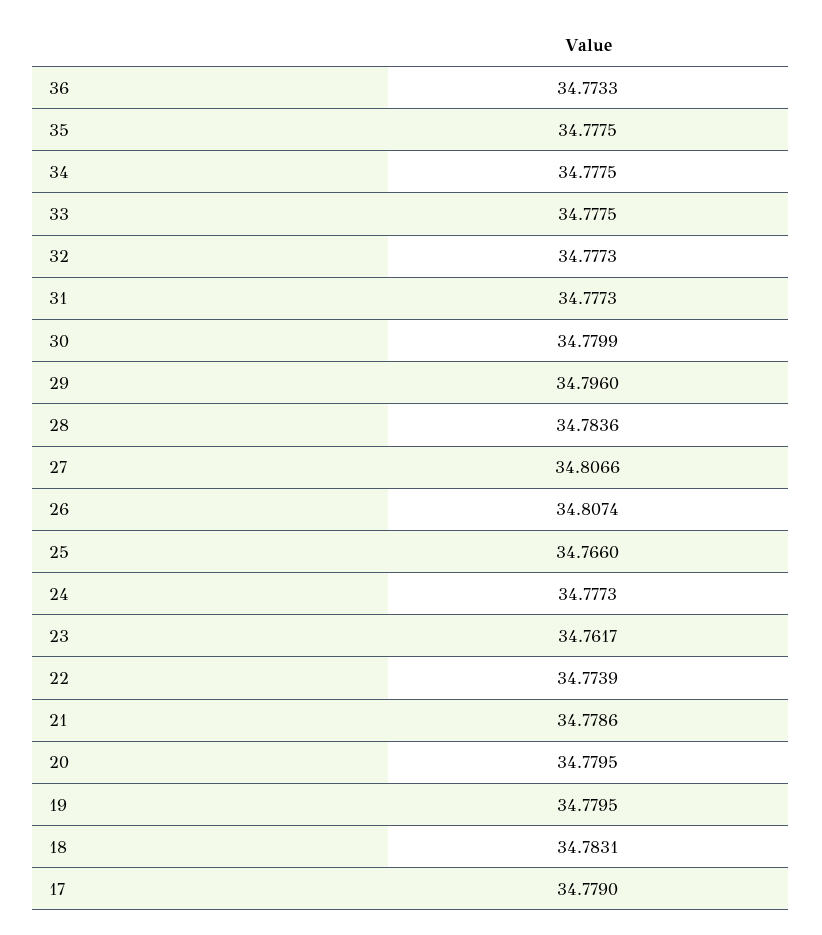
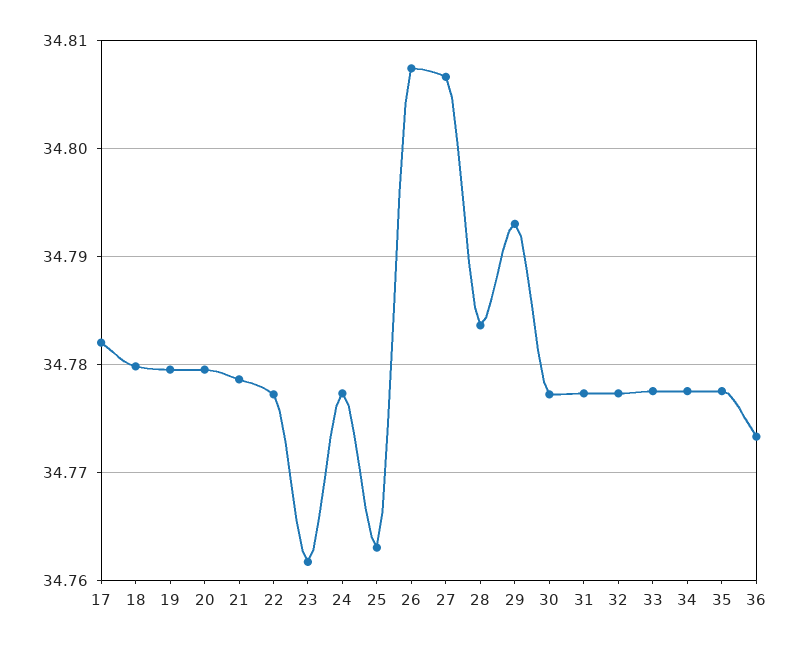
30: 34.7799 -> 34.777
29: 34.796 -> 34.793
25: 34.766 -> 34.763
22: 34.7739 -> 34.777
18: 34.7831 -> 34.78
17: 34.779 -> 34.782

